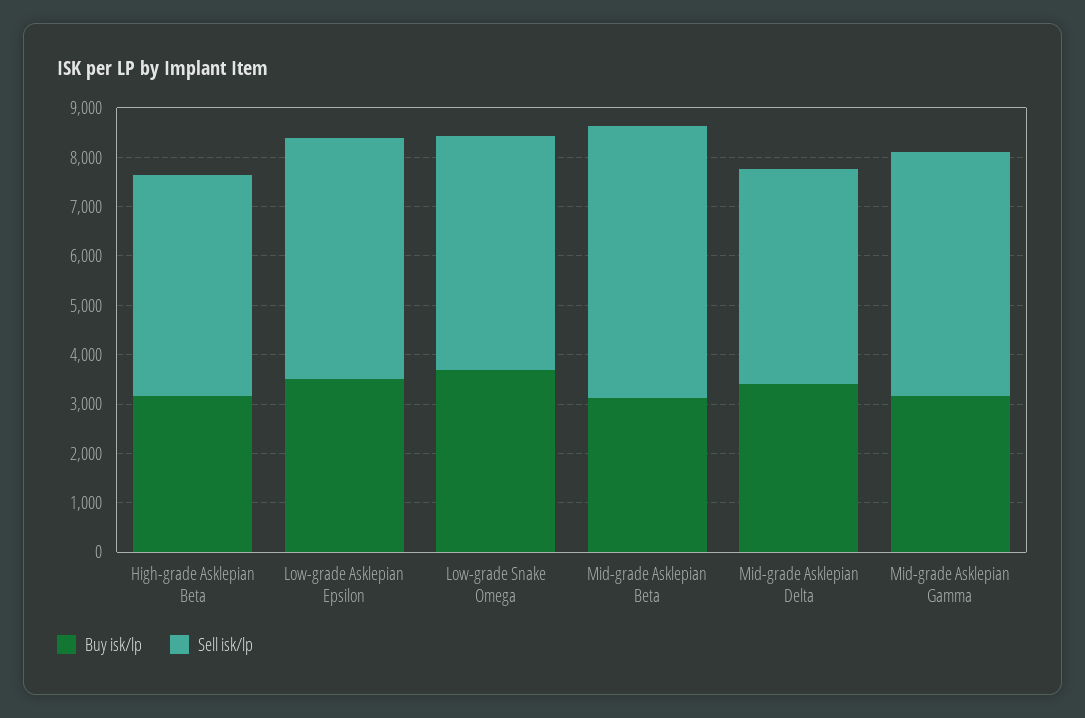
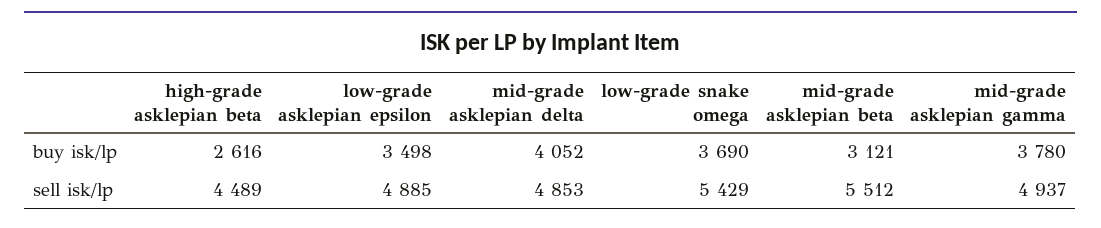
Buy isk/lp, High-grade Asklepian Beta: 3200 -> 2616
Sell isk/lp, Low-grade Snake Omega: 4800 -> 5429
Buy isk/lp, Mid-grade Asklepian Delta: 3400 -> 4052
Sell isk/lp, Mid-grade Asklepian Delta: 4400 -> 4853
Buy isk/lp, Mid-grade Asklepian Gamma: 3200 -> 3780

